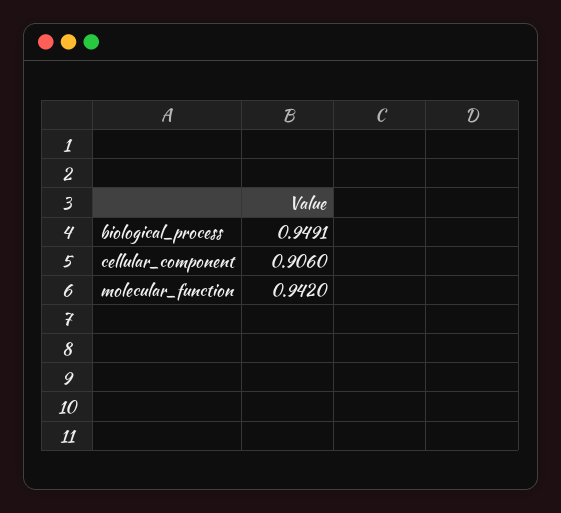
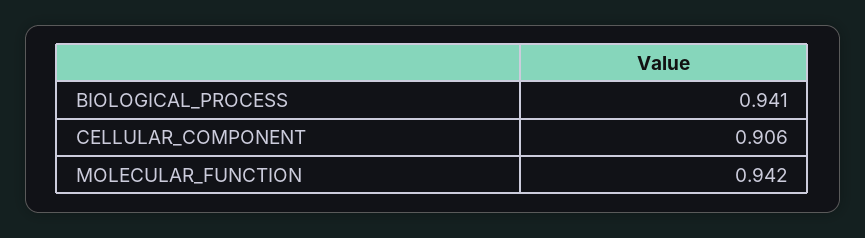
biological_process: 0.9491 -> 0.941

